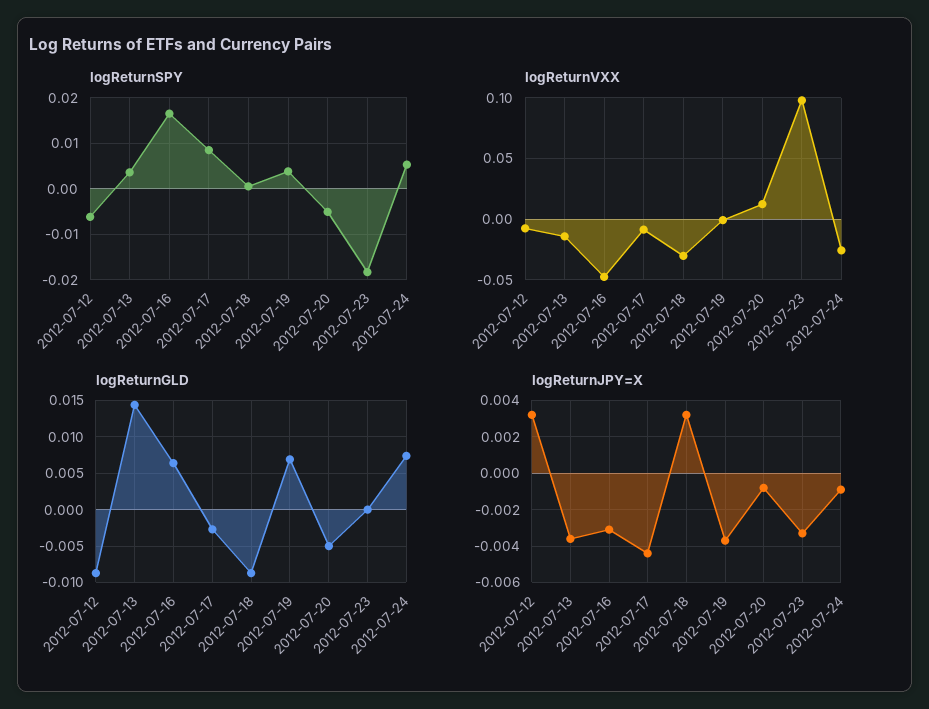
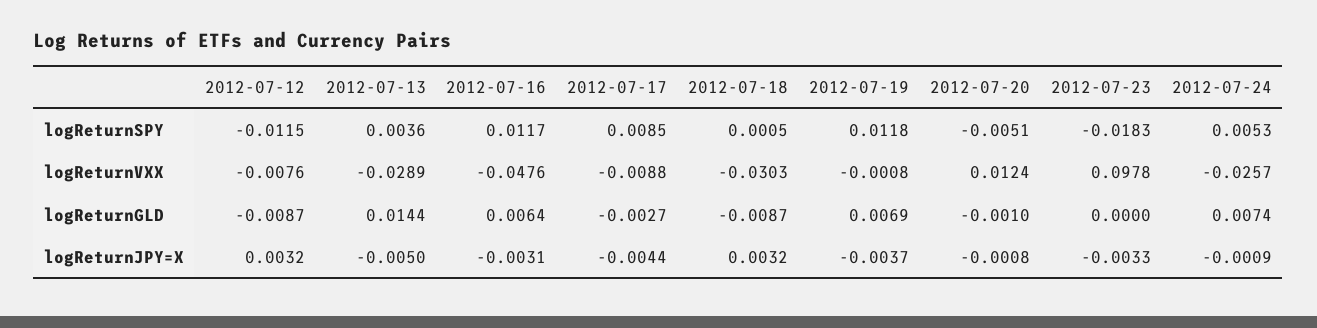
logReturnSPY, 2012-07-12: -0.006 -> -0.0115
logReturnSPY, 2012-07-16: 0.016 -> 0.0117
logReturnSPY, 2012-07-19: 0.004 -> 0.0118
logReturnVXX, 2012-07-13: -0.015 -> -0.0289
logReturnGLD, 2012-07-20: -0.005 -> -0.001
logReturnJPY=X, 2012-07-13: -0.0035 -> -0.005

